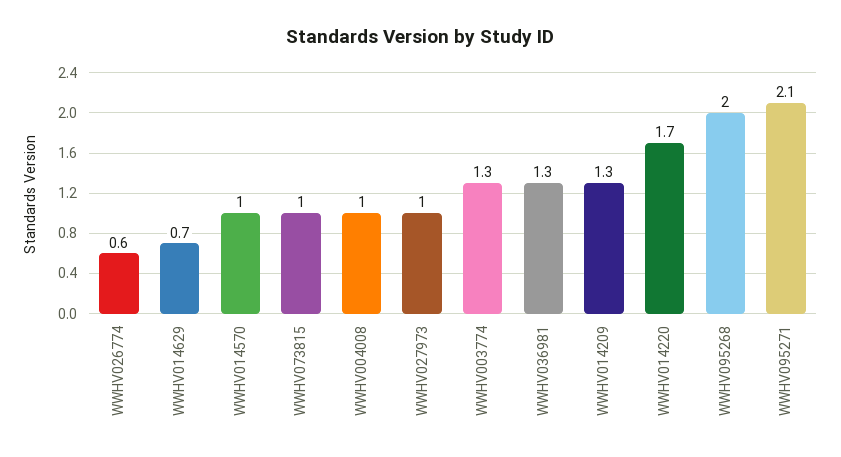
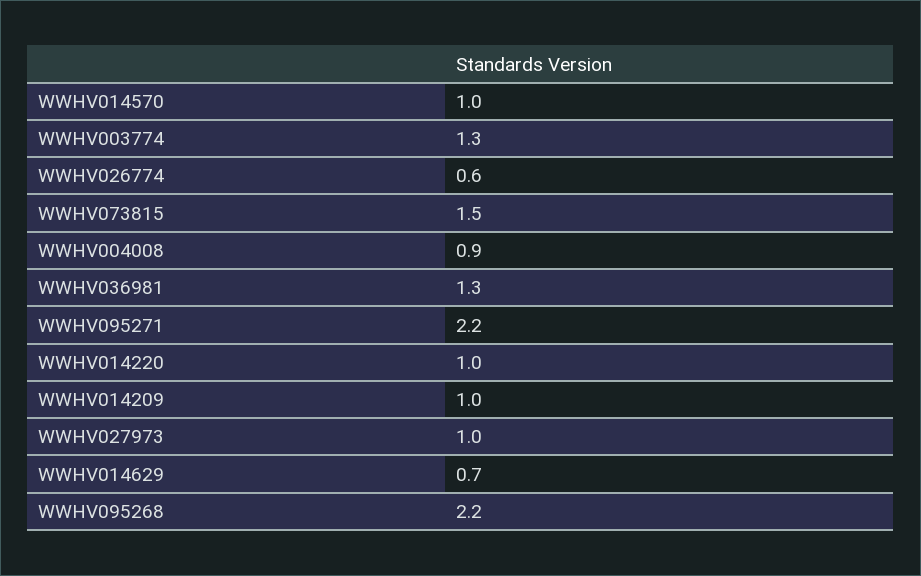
WWHV073815: 1 -> 1.5
WWHV004008: 1 -> 0.9
WWHV014209: 1.3 -> 1
WWHV014220: 1.7 -> 1
WWHV095268: 2 -> 2.2
WWHV095271: 2.1 -> 2.2

